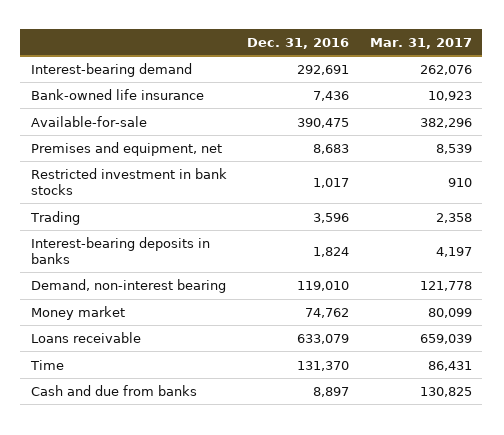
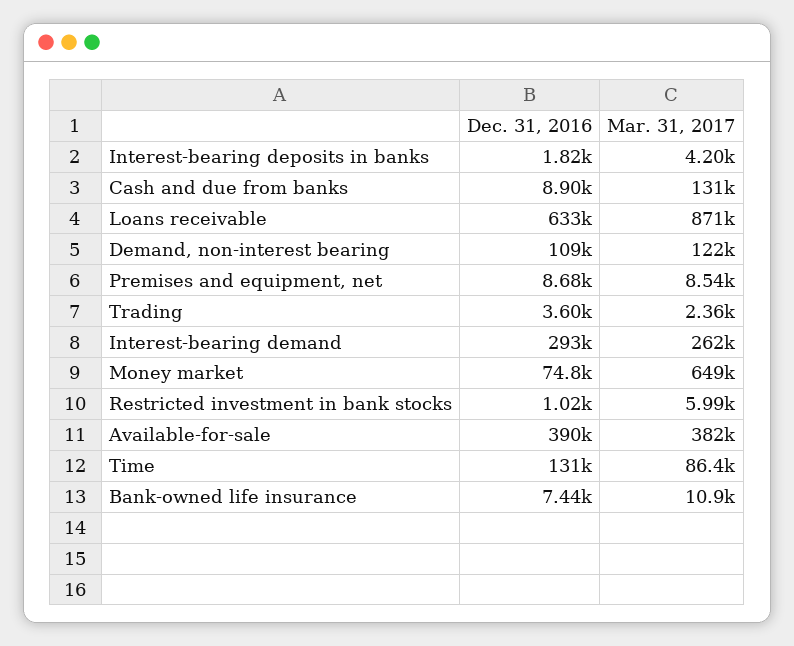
Mar. 31, 2017, Restricted investment in bank stocks: 910 -> 5990
Dec. 31, 2016, Demand, non-interest bearing: 119010 -> 109000
Mar. 31, 2017, Money market: 80099 -> 649000
Mar. 31, 2017, Loans receivable: 659039 -> 871000

